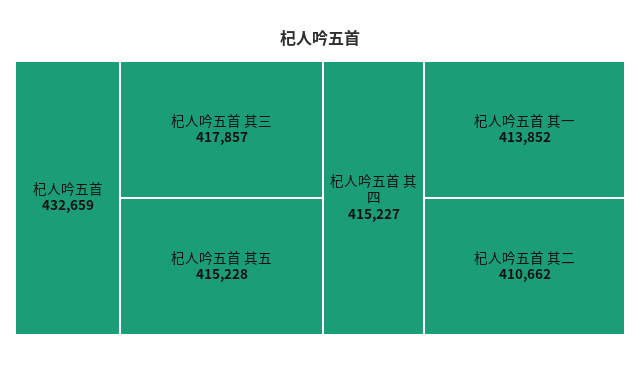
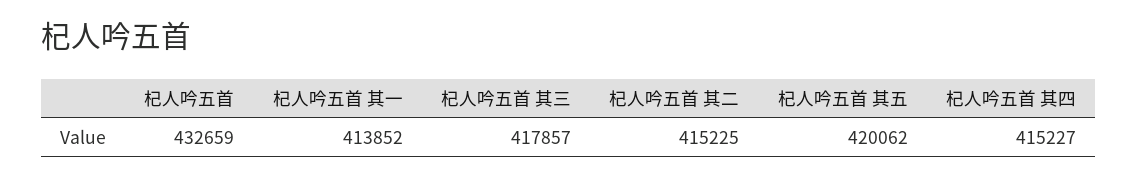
杞人吟五首 其五: 415228 -> 420062
杞人吟五首 其二: 410662 -> 415225

